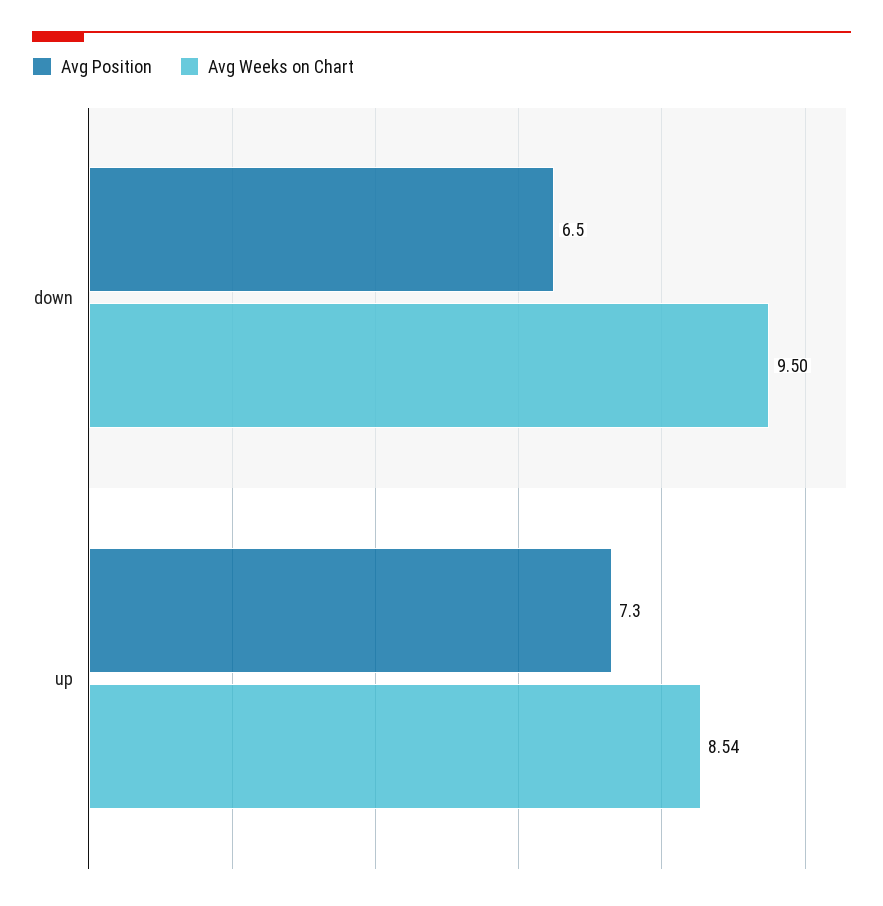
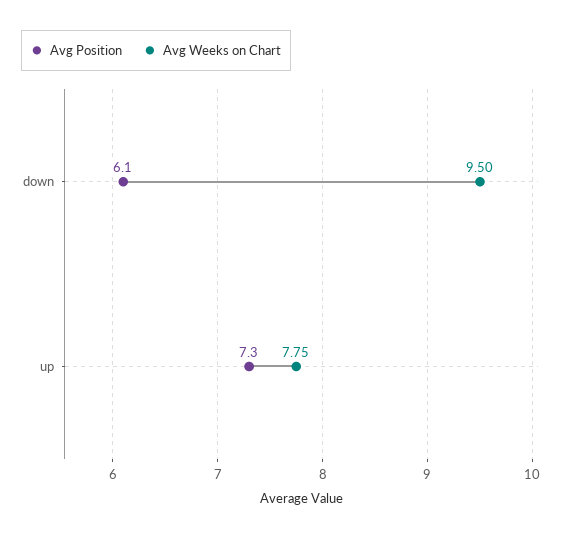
Avg Position, down: 6.5 -> 6.1
Avg Weeks on Chart, up: 8.54 -> 7.75

